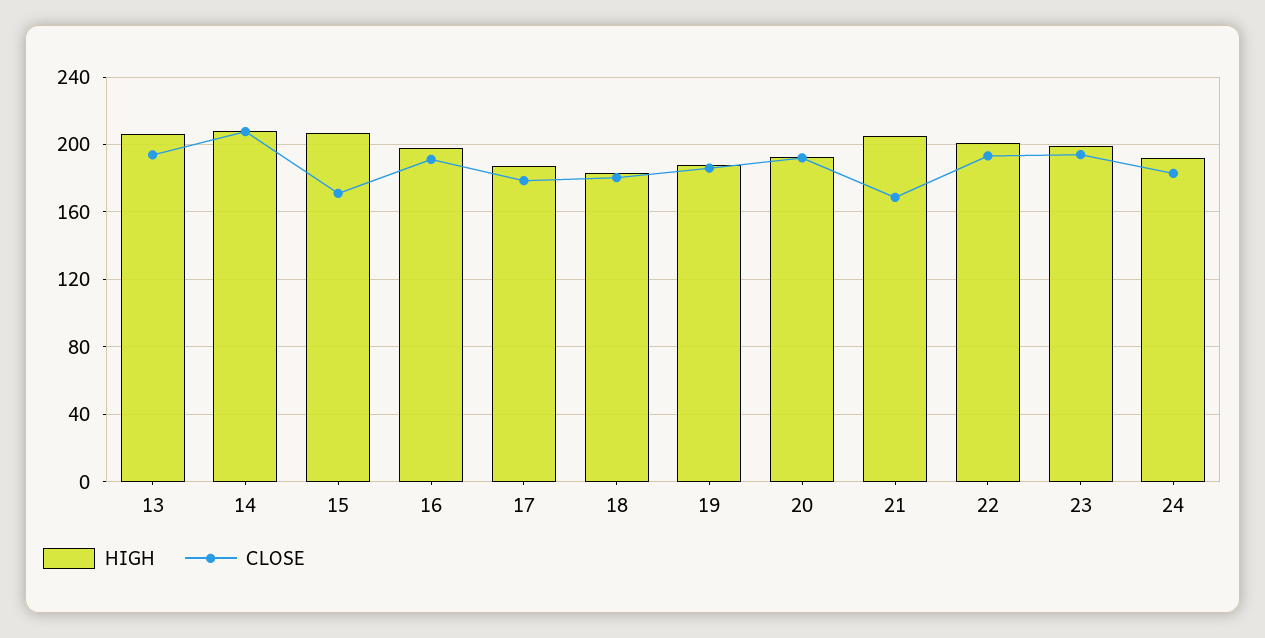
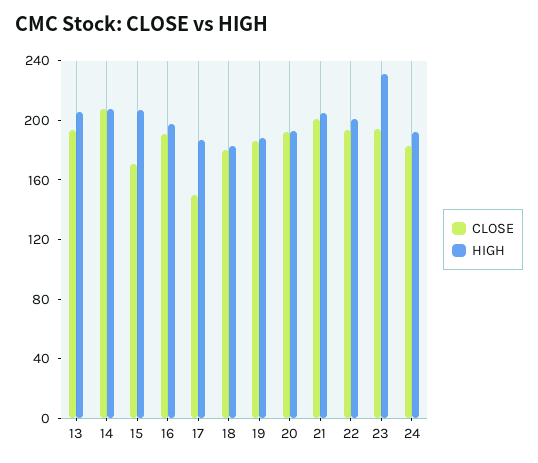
CLOSE, 17: 180 -> 150
CLOSE, 21: 170 -> 200
HIGH, 23: 200 -> 230

